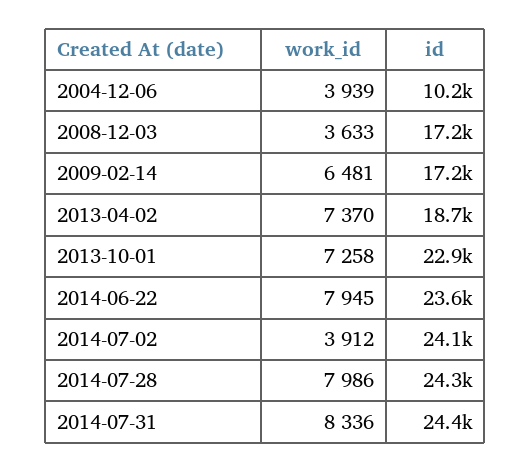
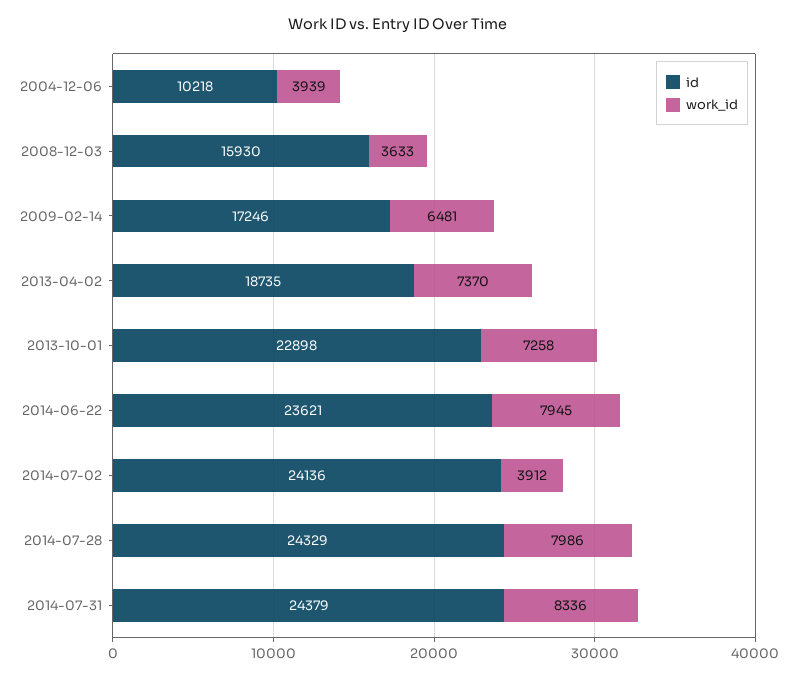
id, 2008-12-03: 17200 -> 15930

